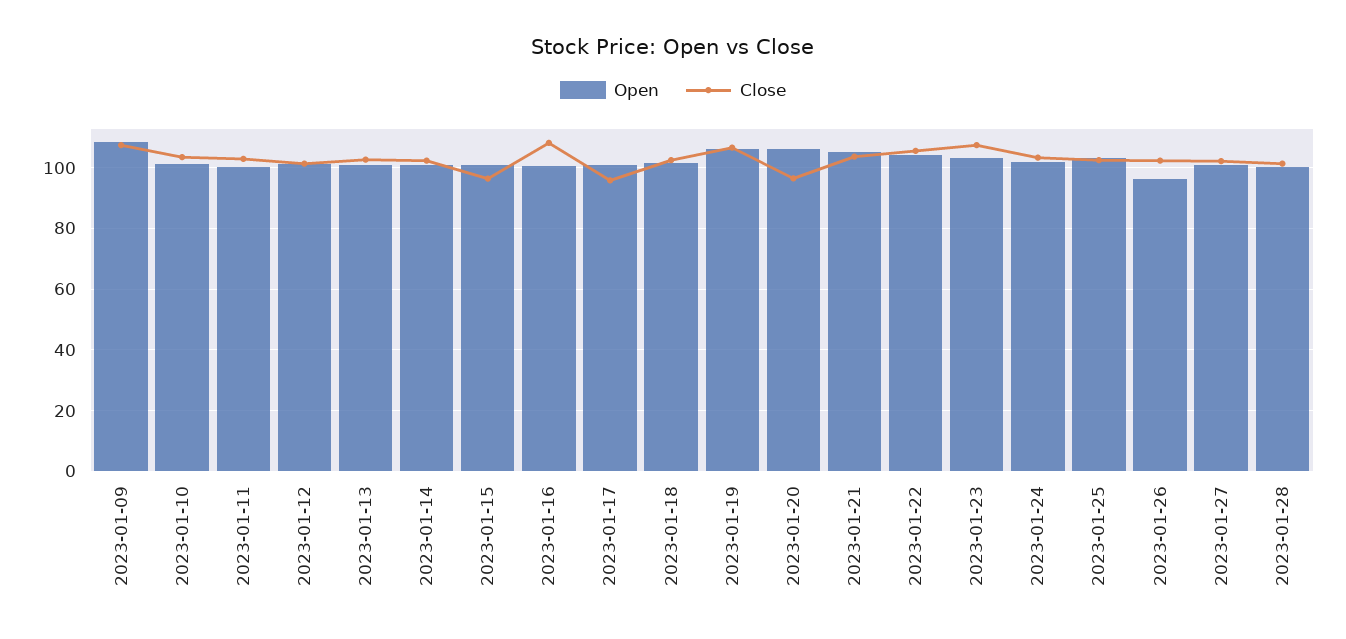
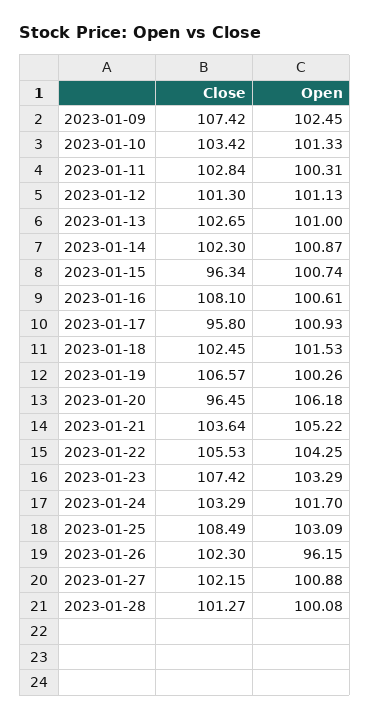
Open, 2023-01-09: 108 -> 102.45
Open, 2023-01-19: 106 -> 100.26
Close, 2023-01-25: 102 -> 108.49

